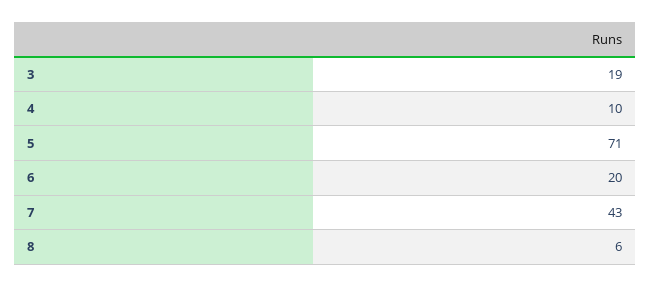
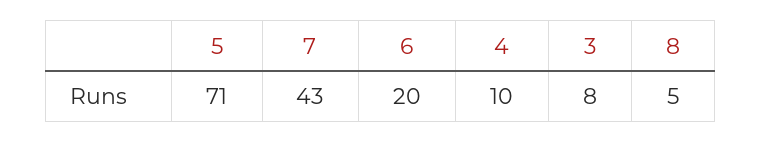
3: 19 -> 8
8: 6 -> 5

